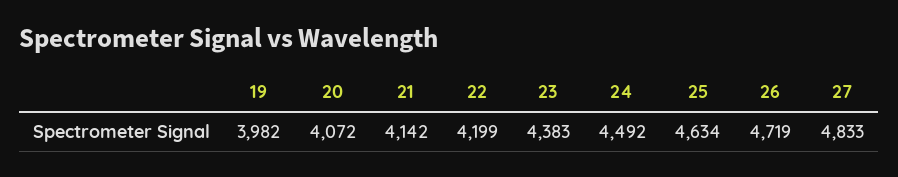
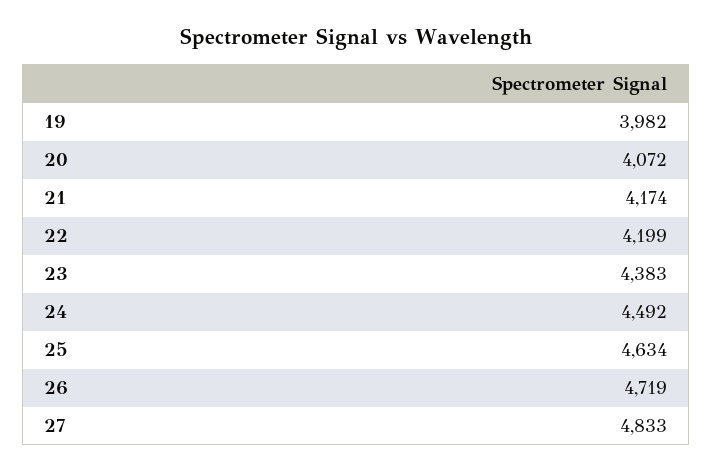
21: 4142 -> 4174

